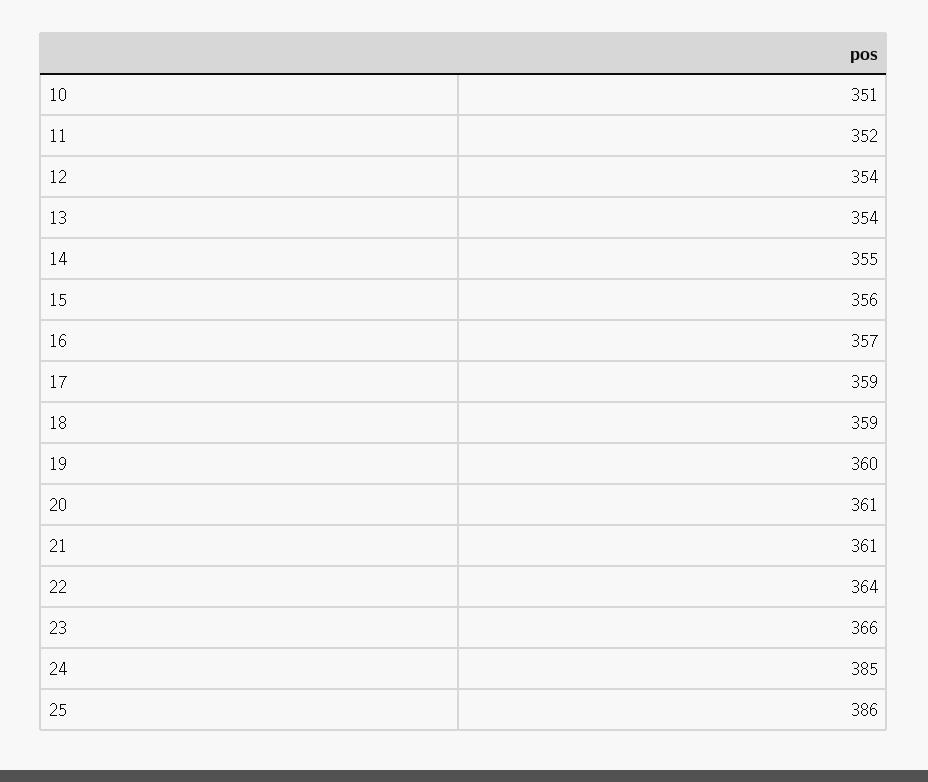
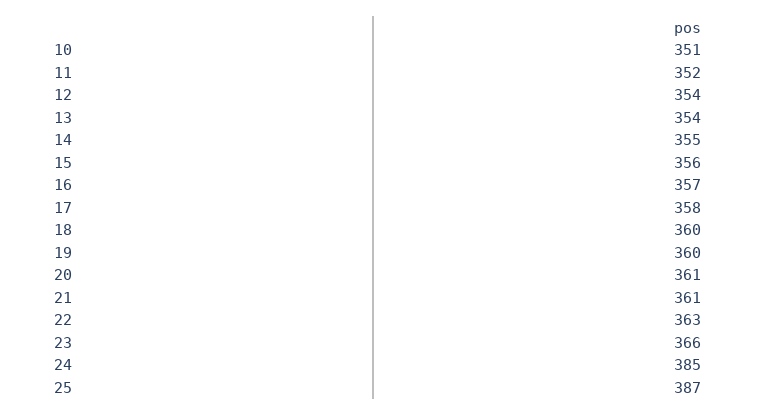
17: 359 -> 358
18: 359 -> 360
22: 364 -> 363
25: 386 -> 387

